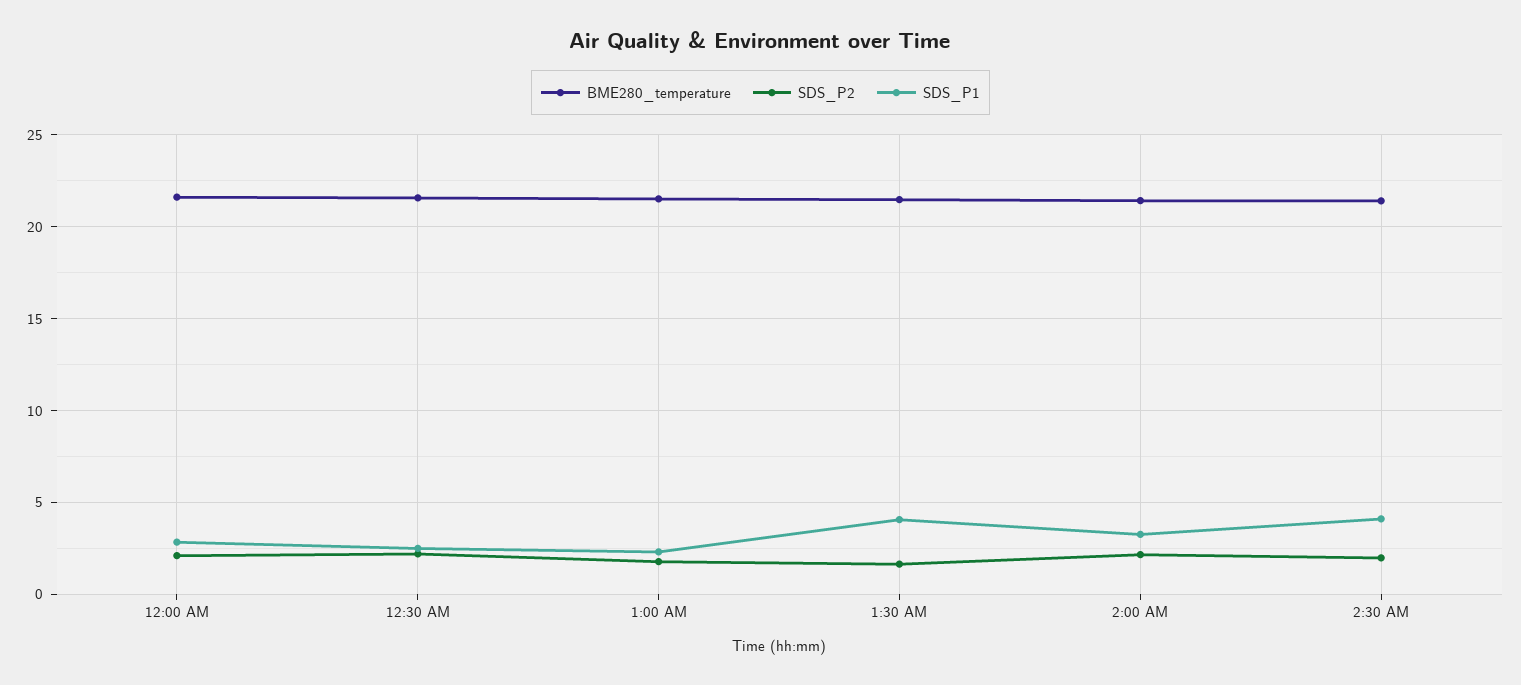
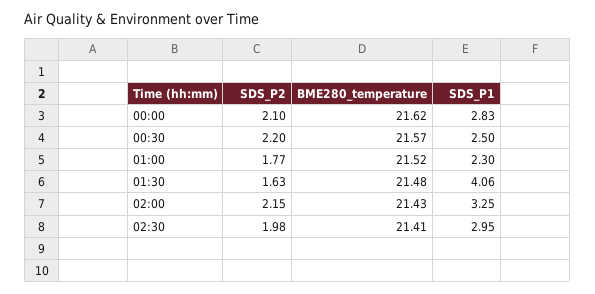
SDS_P1, 2:30 AM: 4 -> 2.95

